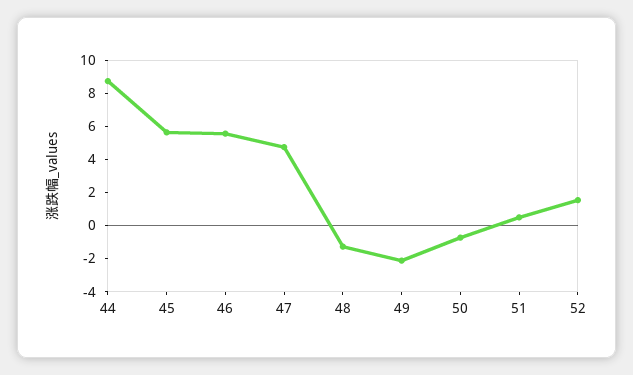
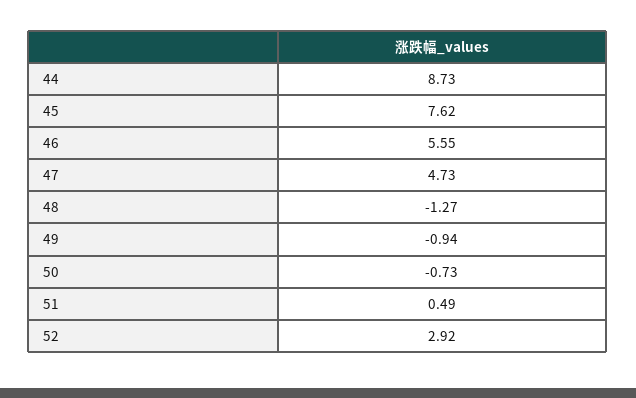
45: 5.5 -> 7.62
49: -2 -> -0.94
52: 1.5 -> 2.92

